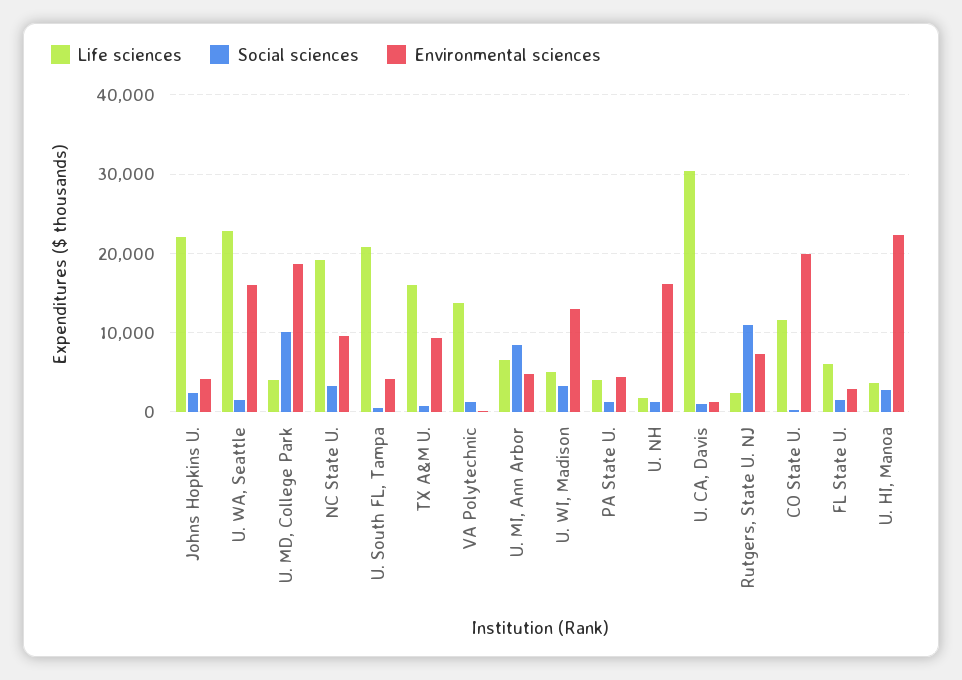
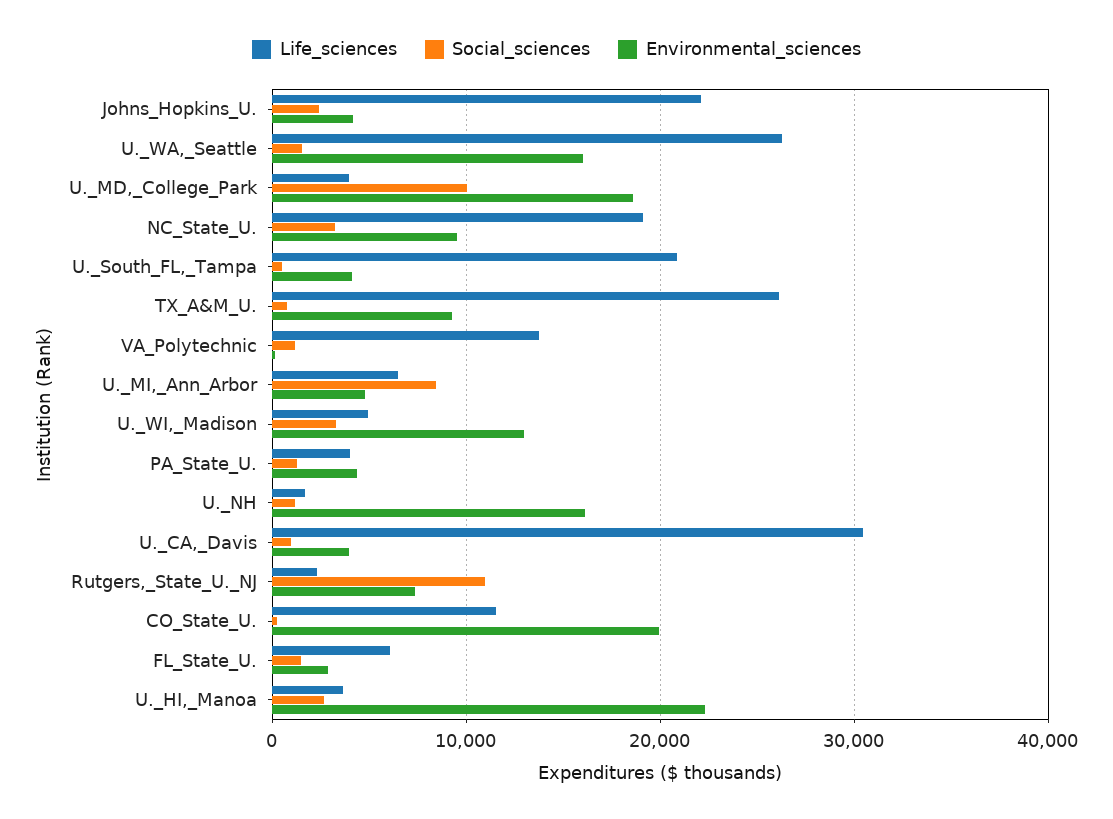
Life sciences, U. WA, Seattle: 23000 -> 26000
Life sciences, TX A&M U.: 16000 -> 26000
Environmental sciences, U. CA, Davis: 1000 -> 4000

